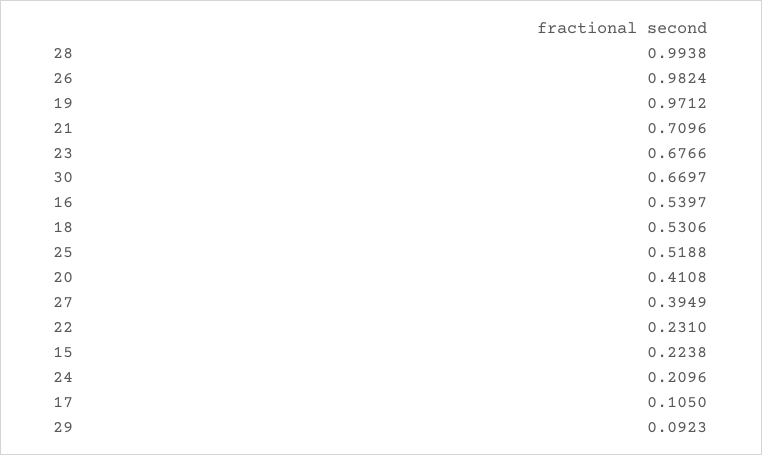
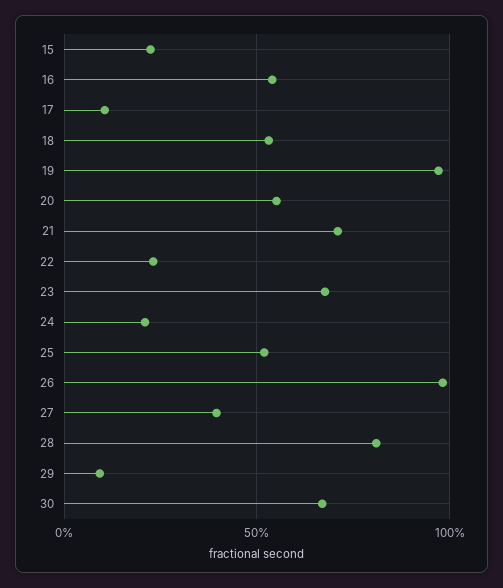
28: 0.9938 -> 0.8
20: 0.4108 -> 0.55

